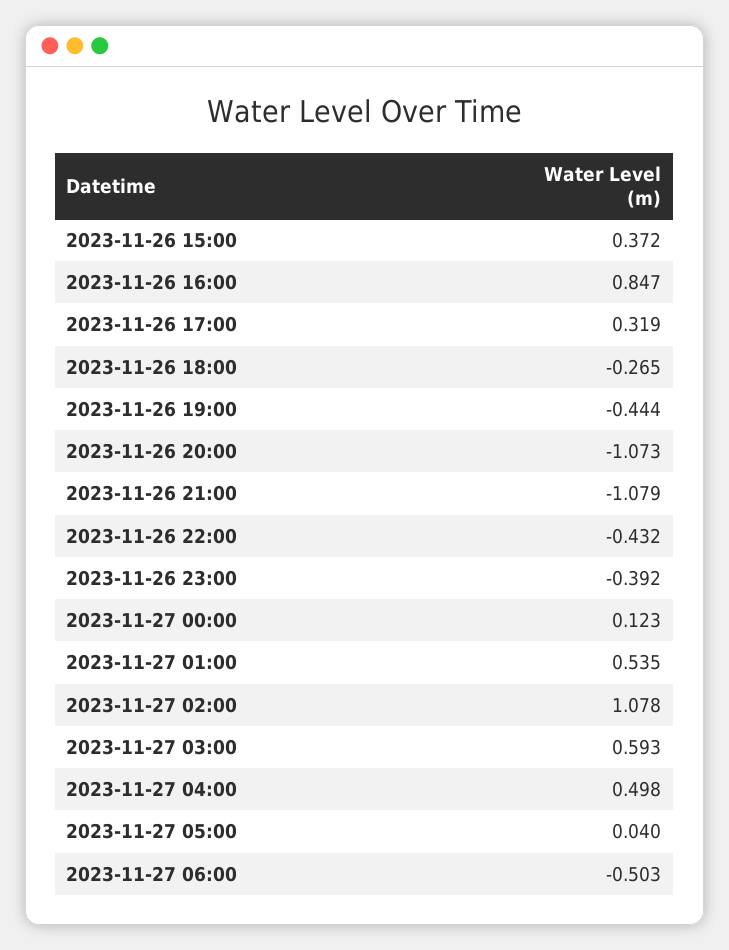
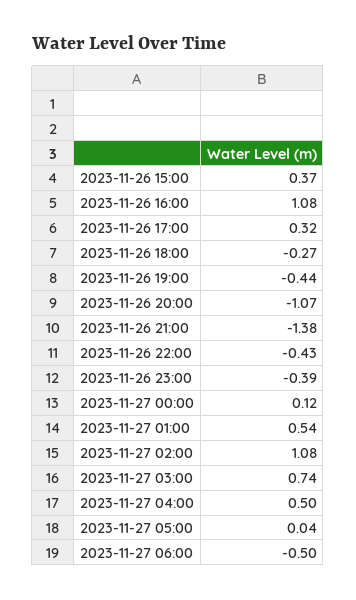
2023-11-26 16:00: 0.847 -> 1.08
2023-11-26 21:00: -1.079 -> -1.38
2023-11-27 03:00: 0.593 -> 0.74

